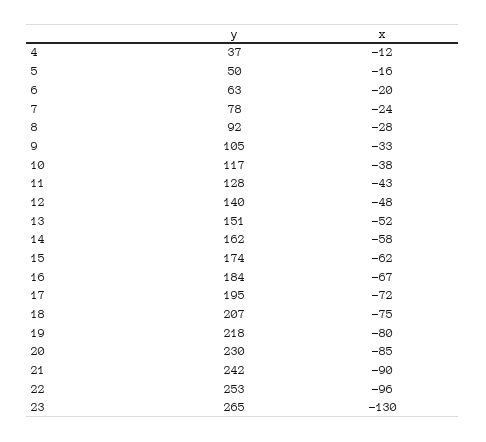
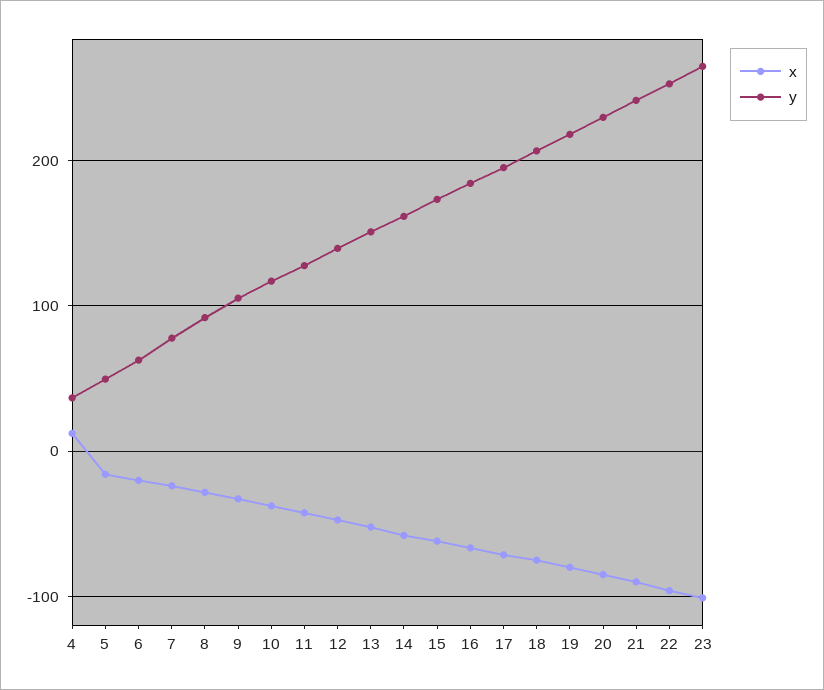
x, 4: -12 -> 10
x, 23: -130 -> -100

